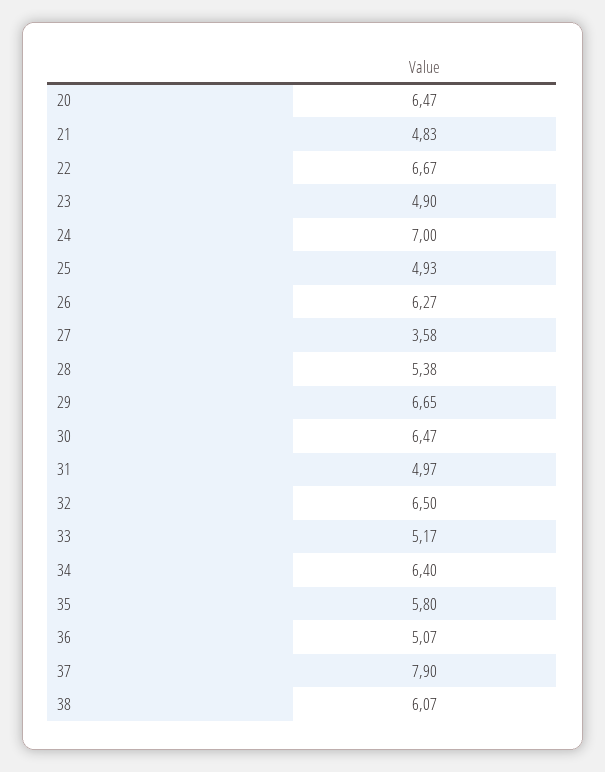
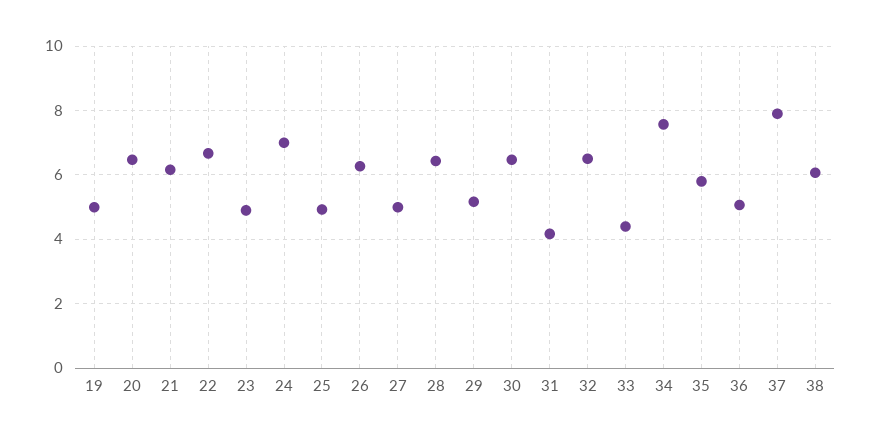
21: 4.83 -> 6.2
27: 3.58 -> 5
28: 5.38 -> 6.4
29: 6.65 -> 5.2
31: 4.97 -> 4.2
33: 5.17 -> 4.4
34: 6.4 -> 7.6
19: none -> 5

